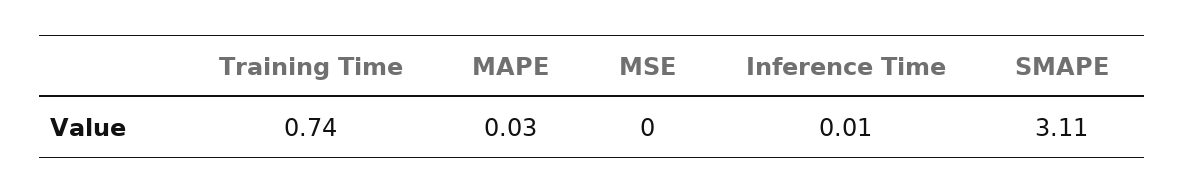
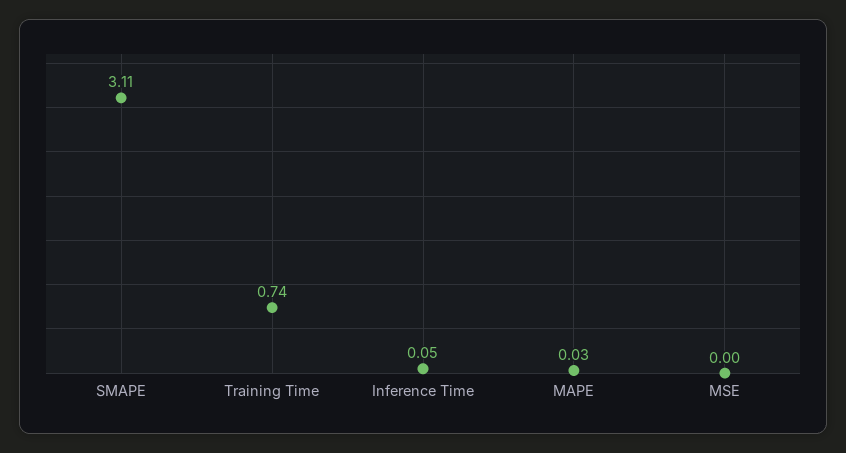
Inference Time: 0.01 -> 0.05

